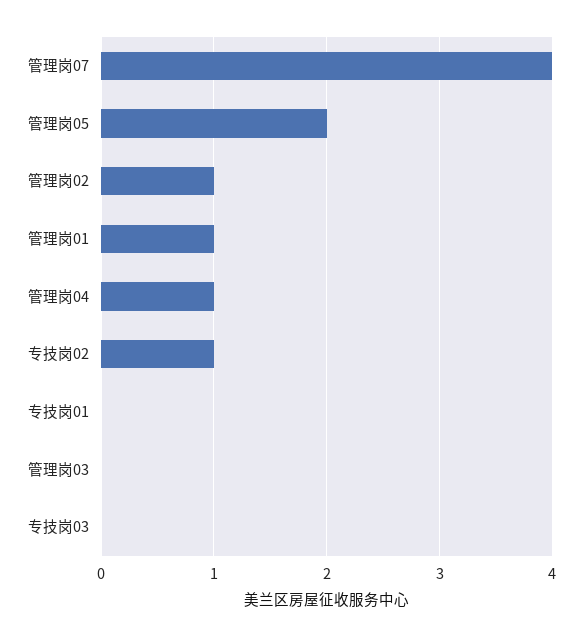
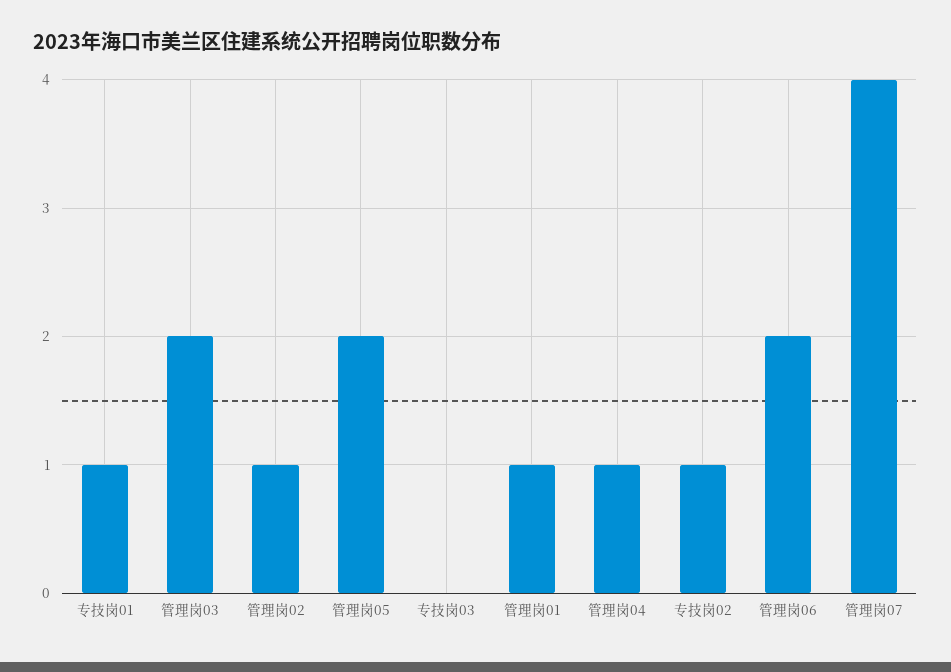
专技岗01: 0 -> 1
管理岗03: 0 -> 2
管理岗06: none -> 2

